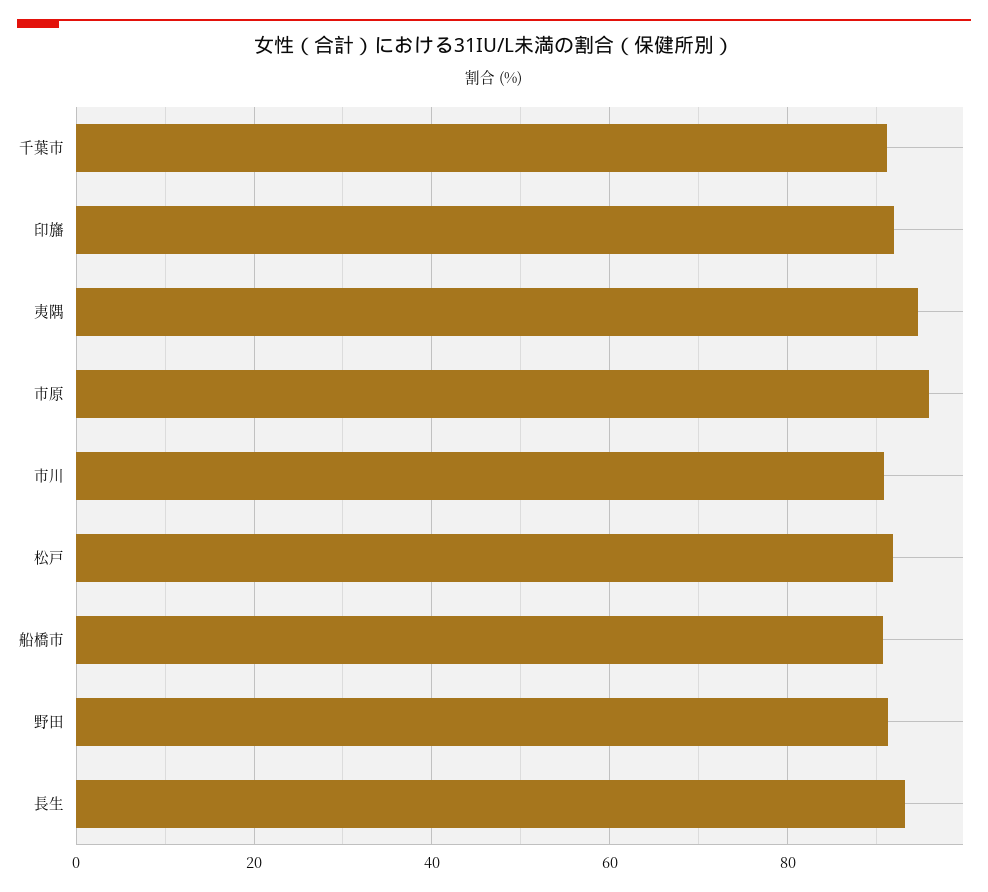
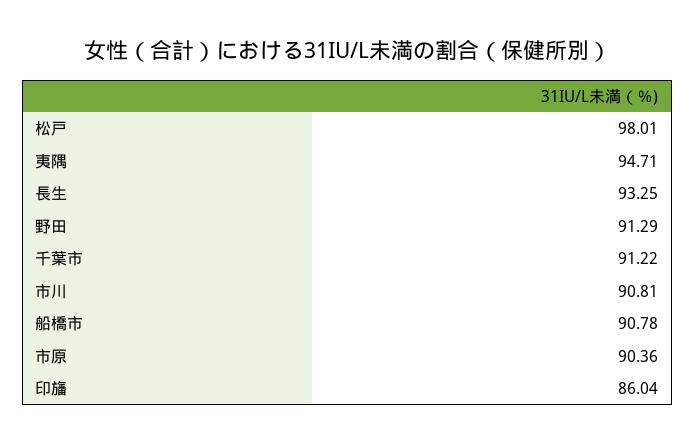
印旛: 92 -> 86.04
市原: 96 -> 90.36
松戸: 92 -> 98.01

